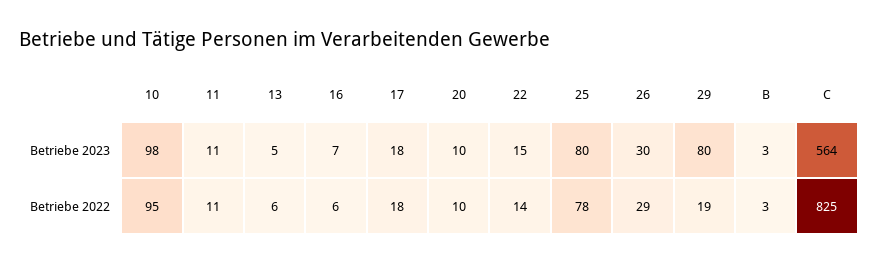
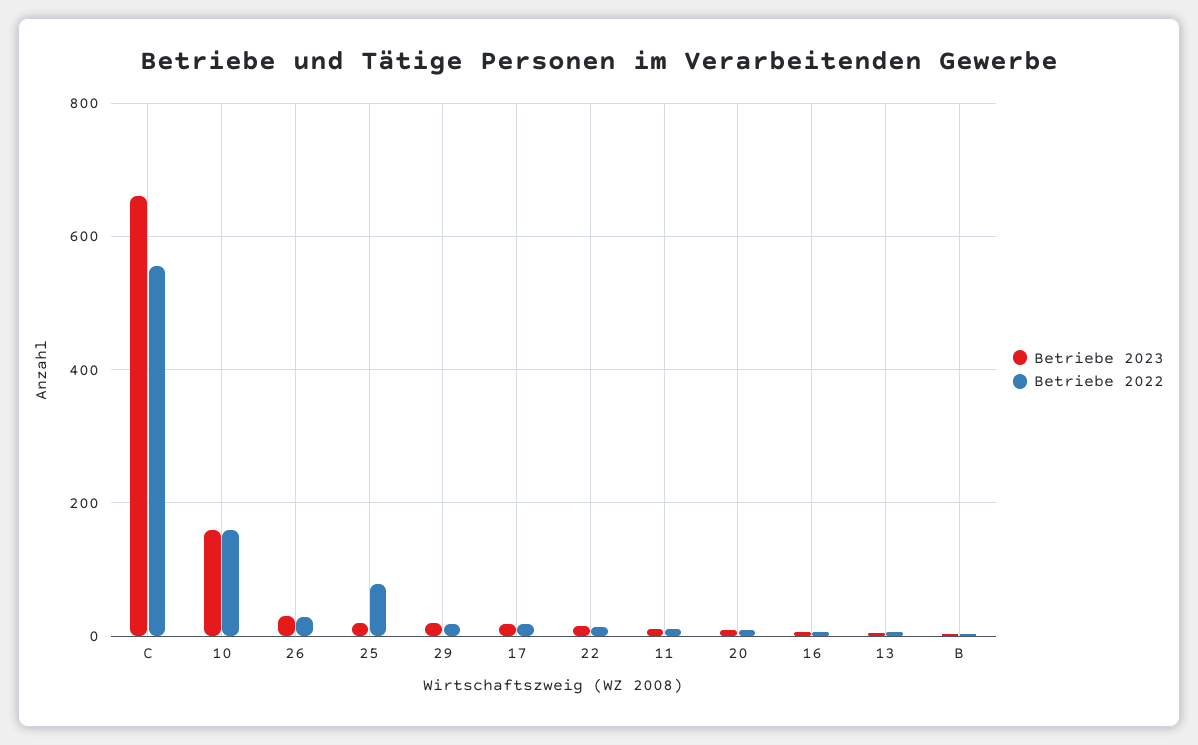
Betriebe 2023, 10: 98 -> 160
Betriebe 2023, 25: 80 -> 20
Betriebe 2023, 29: 80 -> 20
Betriebe 2023, C: 564 -> 660
Betriebe 2022, 10: 95 -> 160
Betriebe 2022, C: 825 -> 560

